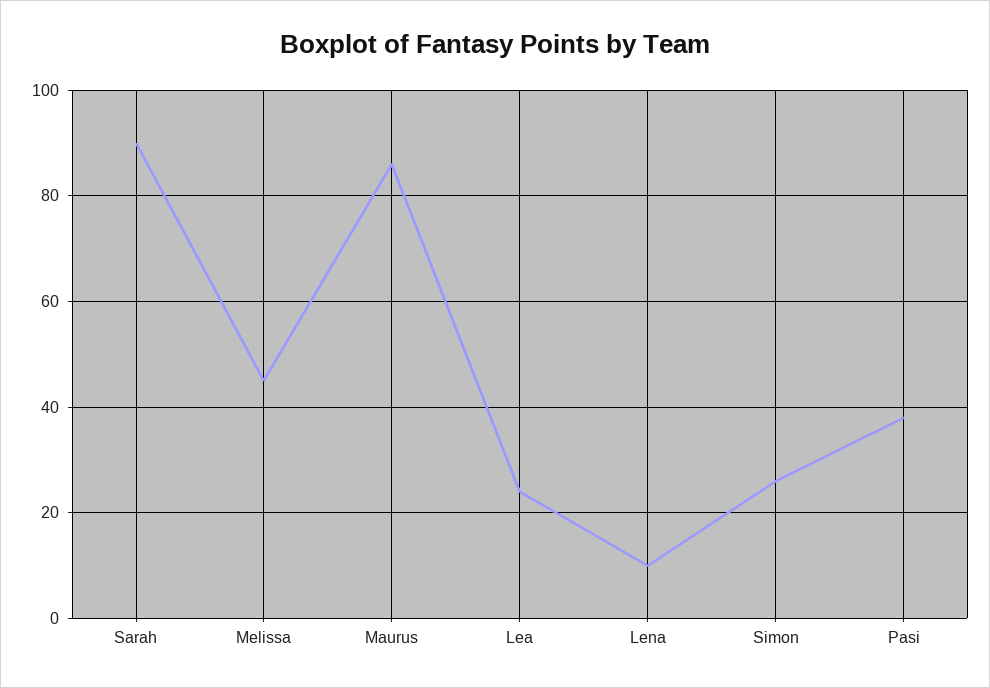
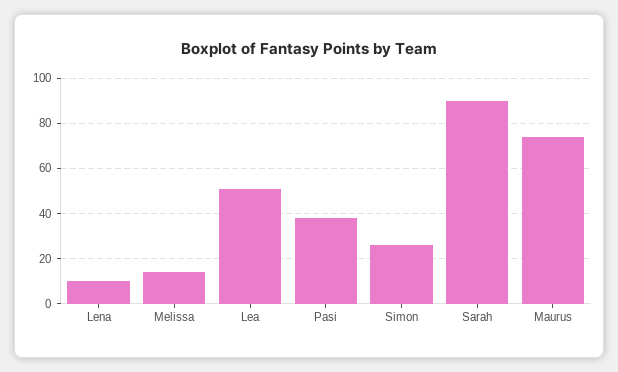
Melissa: 45 -> 15
Maurus: 85 -> 75
Lea: 25 -> 50

